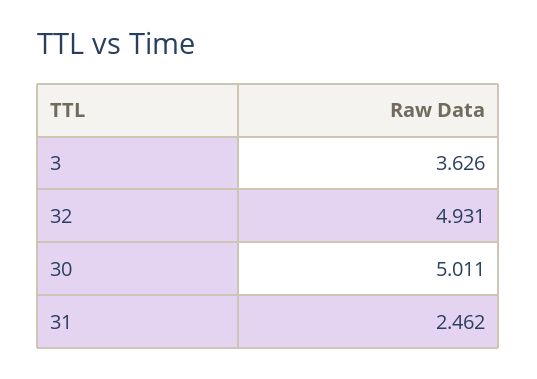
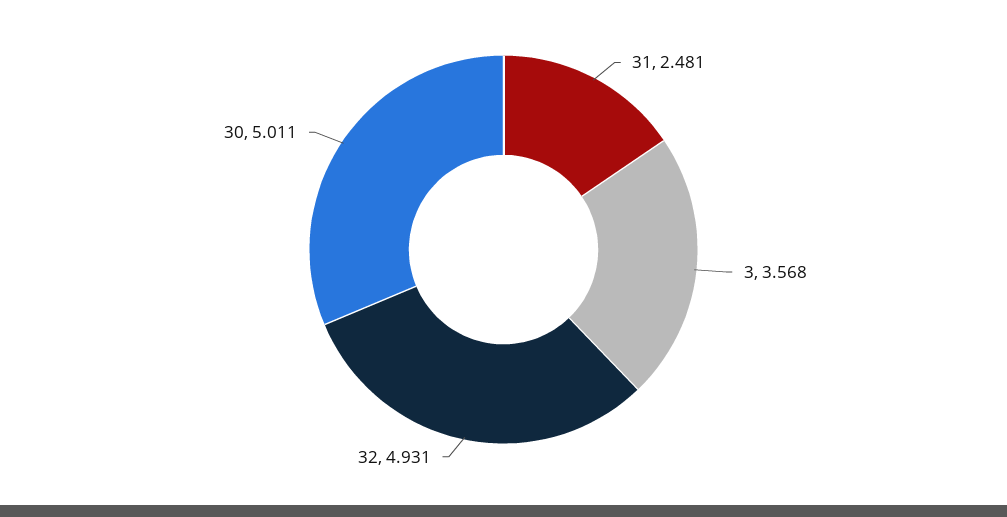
3: 3.626 -> 3.568
31: 2.462 -> 2.481

